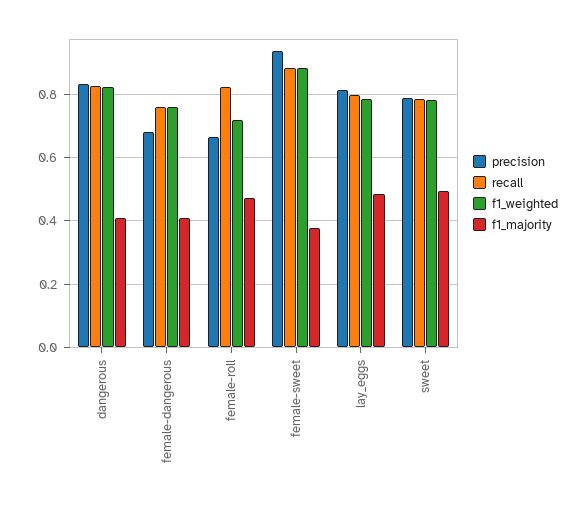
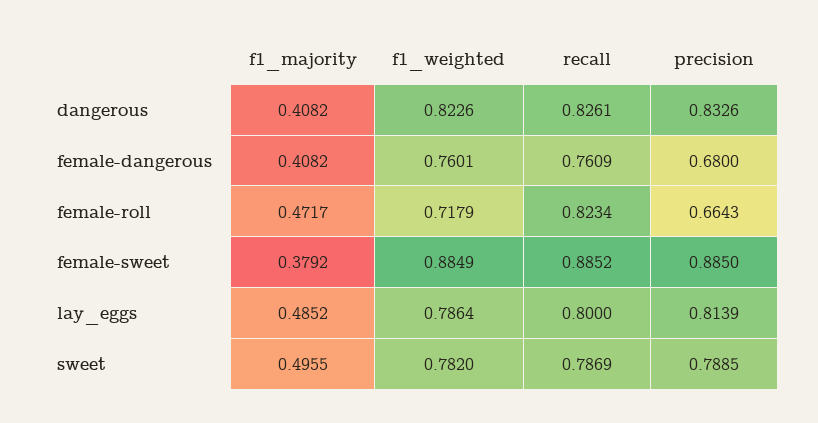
precision, female-sweet: 0.94 -> 0.885

